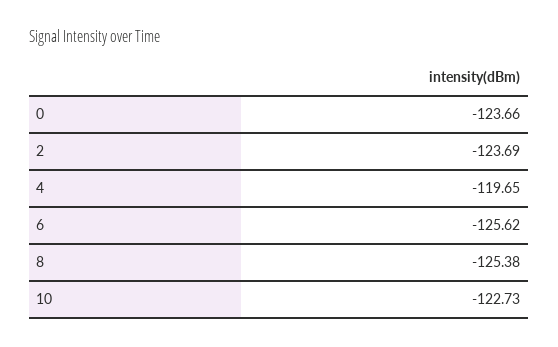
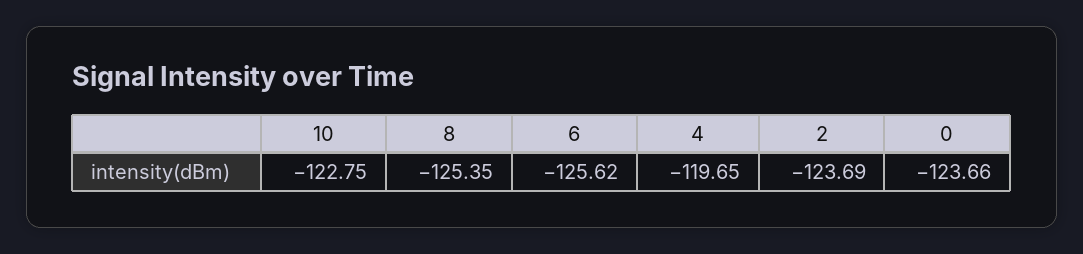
8: -125.38 -> -125.35
10: -122.73 -> -122.75

